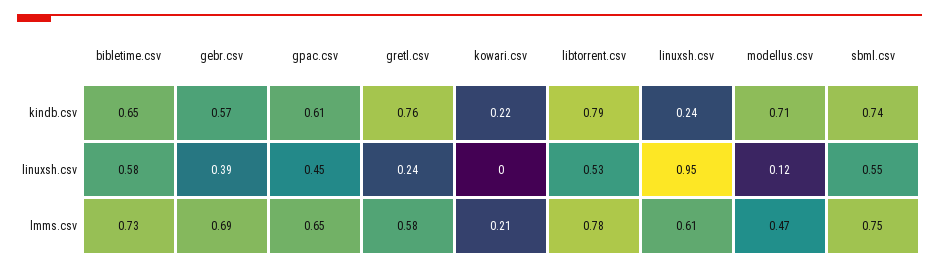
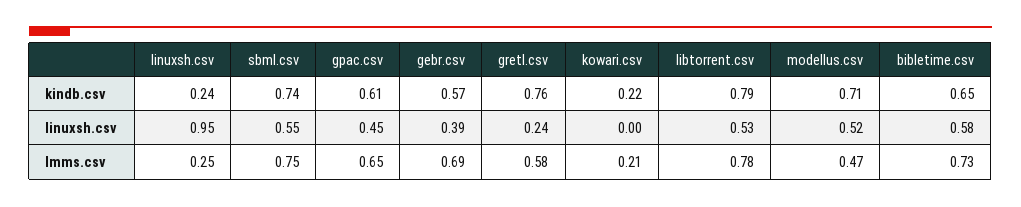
modellus.csv, linuxsh.csv: 0.12 -> 0.52
linuxsh.csv, lmms.csv: 0.61 -> 0.25

